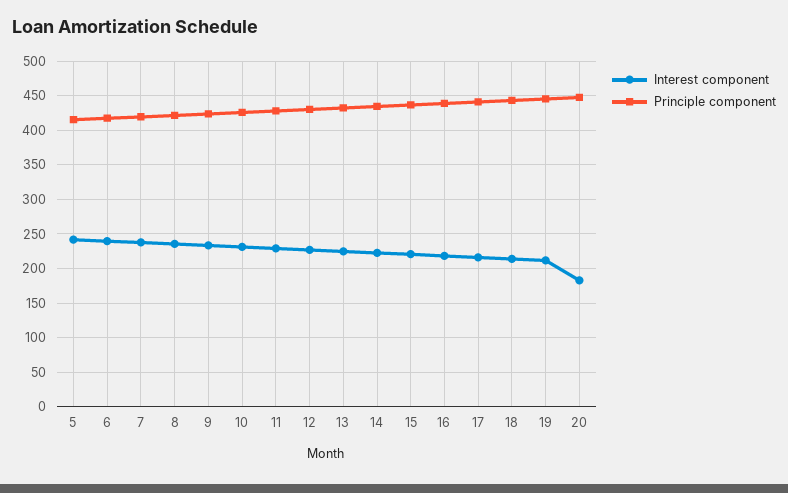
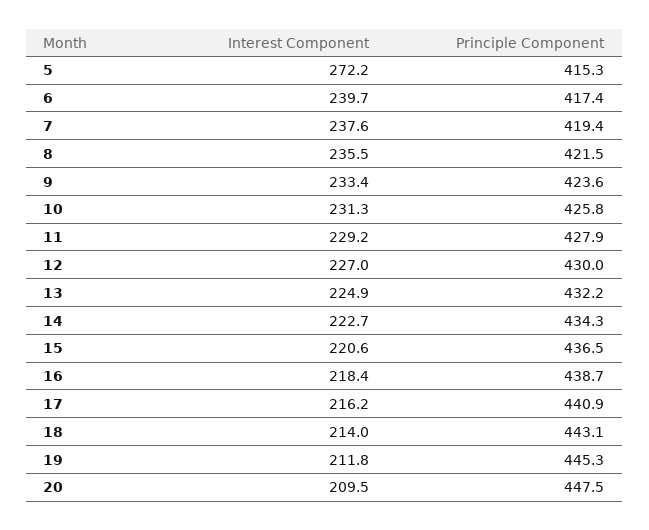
Interest component, 5: 240 -> 272.2
Interest component, 20: 180 -> 209.5

